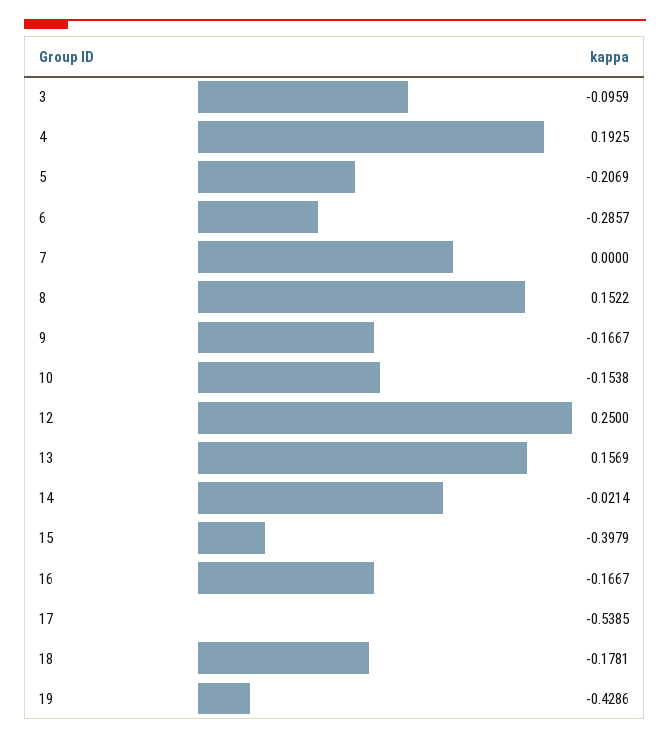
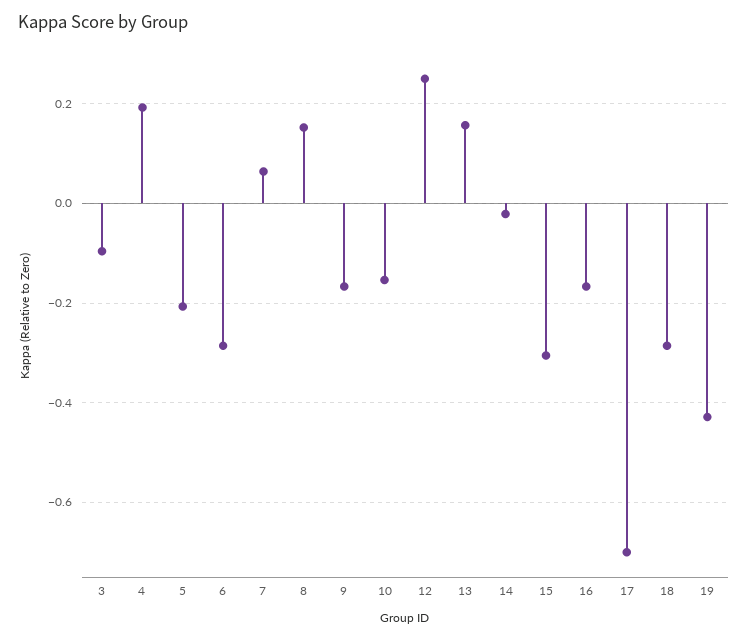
7: 0 -> 0.06
15: -0.3979 -> -0.3
17: -0.5385 -> -0.7
18: -0.1781 -> -0.28

